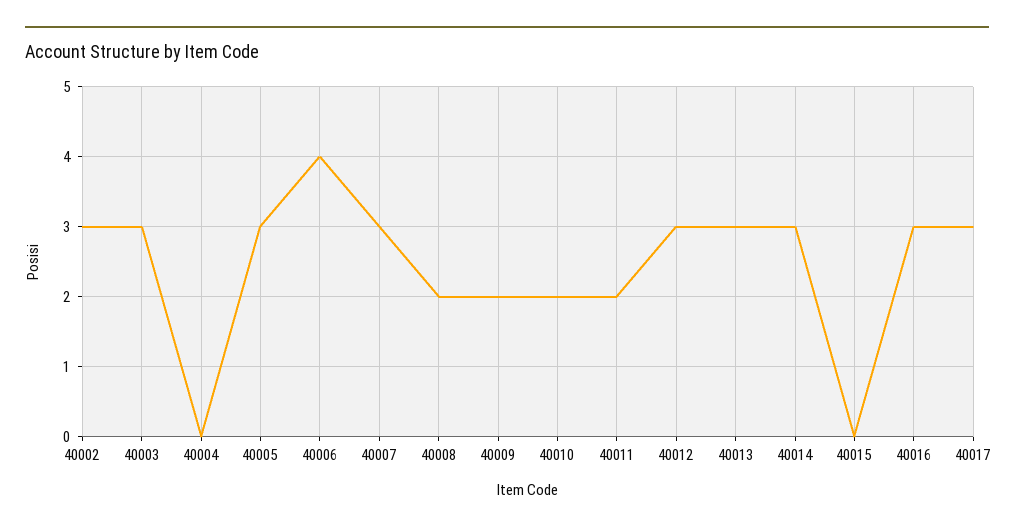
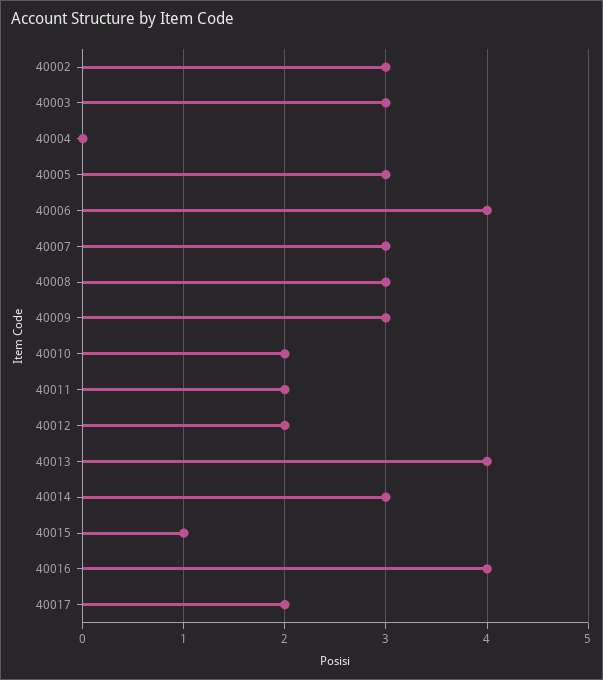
40008: 2 -> 3
40009: 2 -> 3
40012: 3 -> 2
40013: 3 -> 4
40015: 0 -> 1
40016: 3 -> 4
40017: 3 -> 2

